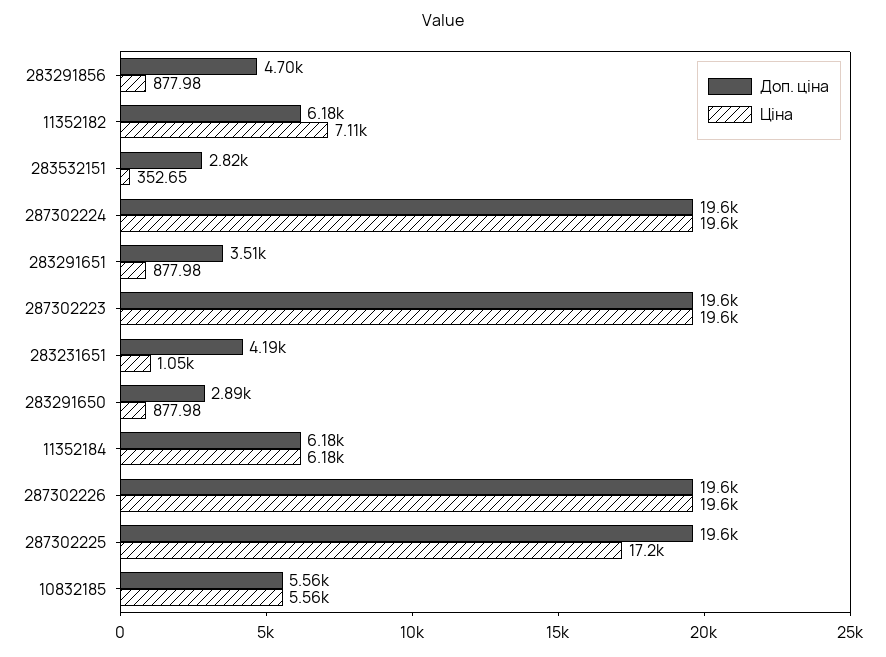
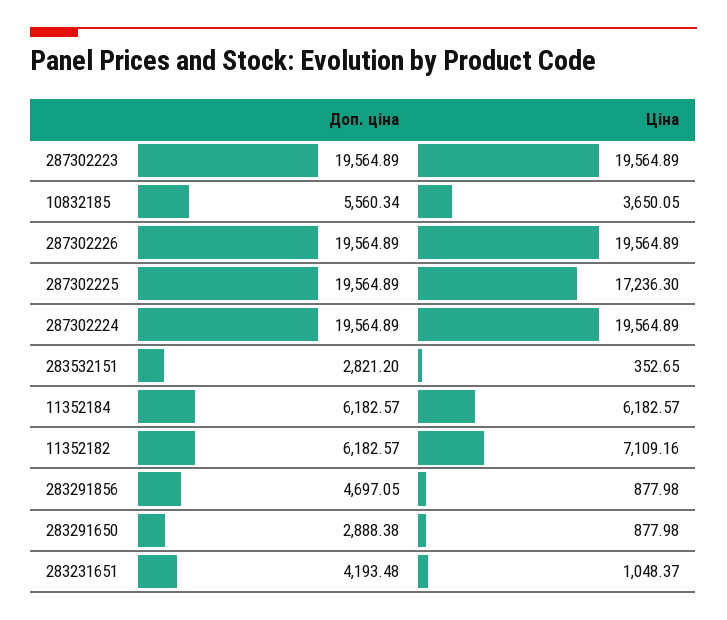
Доп. ціна, 283291651: 3510 -> none
Ціна, 283291651: 877.98 -> none
Ціна, 10832185: 5560 -> 3650.05

